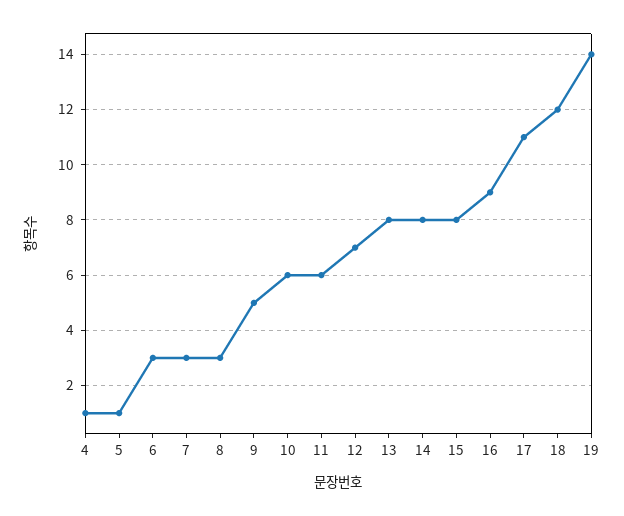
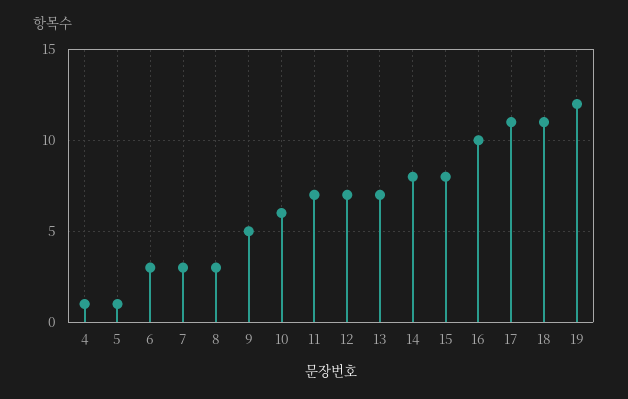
11: 6 -> 7
13: 8 -> 7
16: 9 -> 10
18: 12 -> 11
19: 14 -> 12

